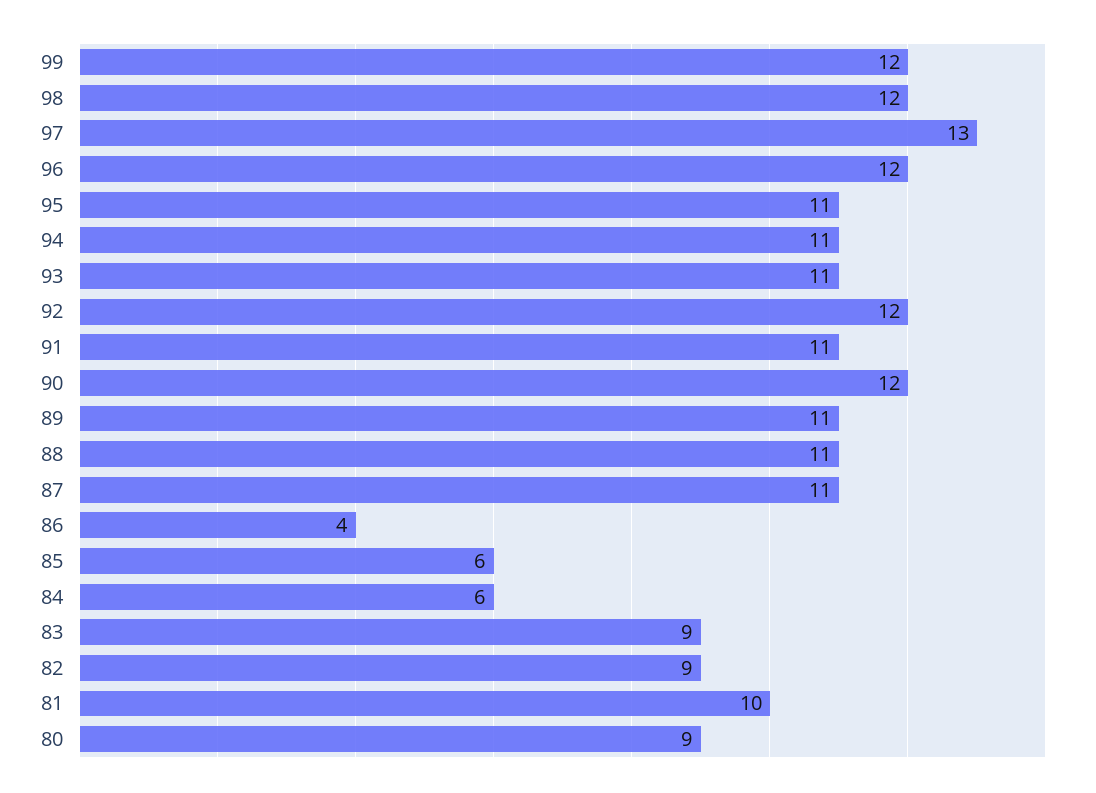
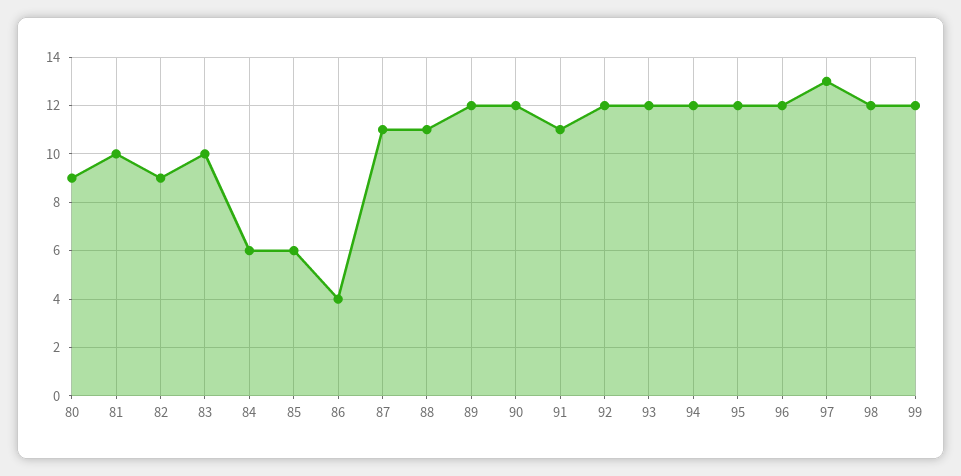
95: 11 -> 12
94: 11 -> 12
93: 11 -> 12
89: 11 -> 12
83: 9 -> 10

